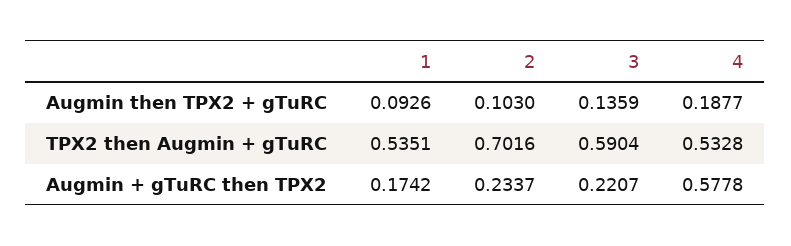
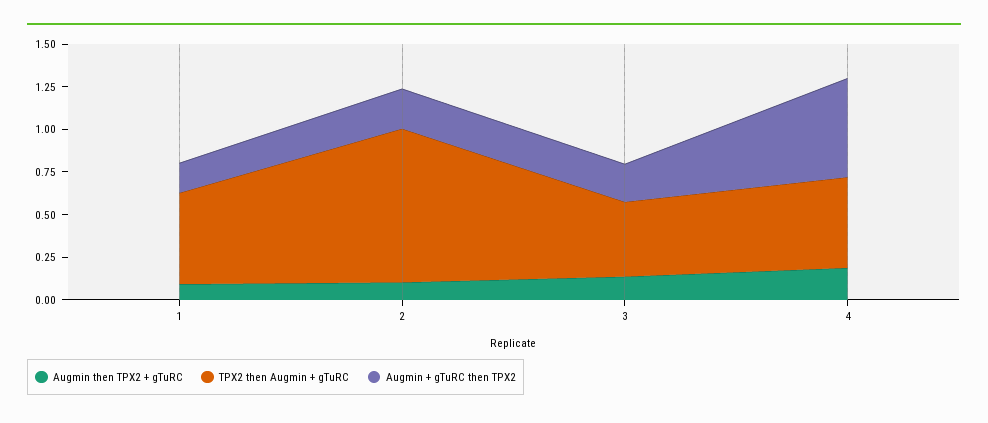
TPX2 then Augmin + gTuRC, 2: 0.7016 -> 0.9
TPX2 then Augmin + gTuRC, 3: 0.5904 -> 0.45

